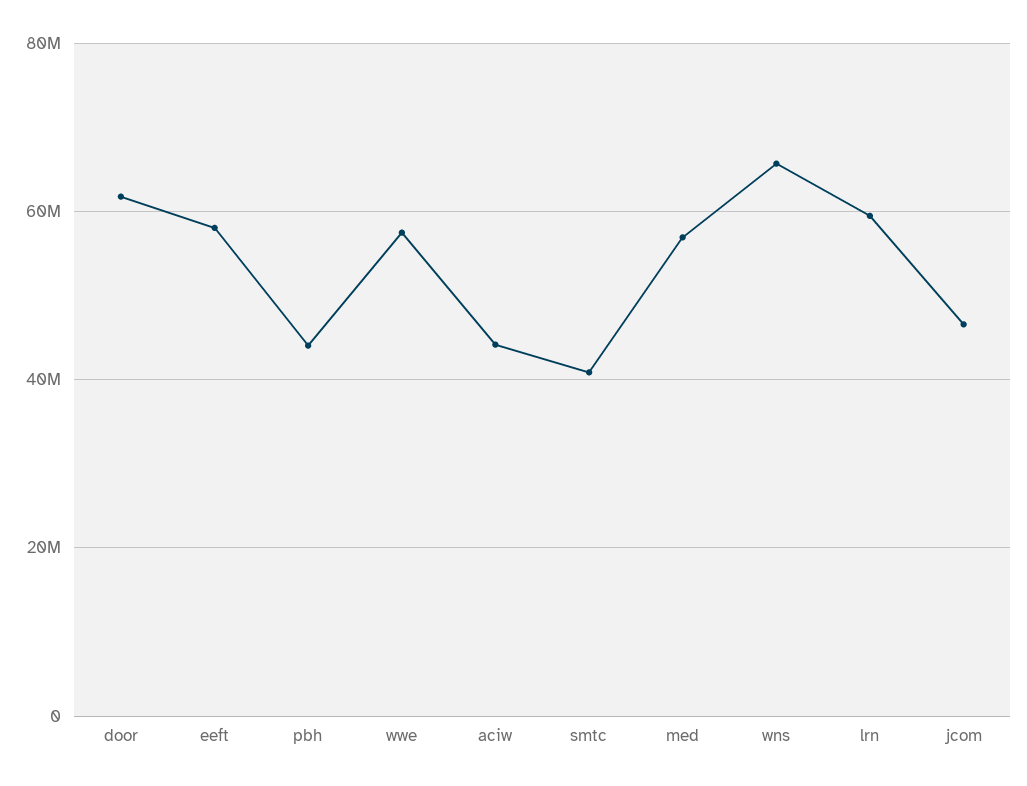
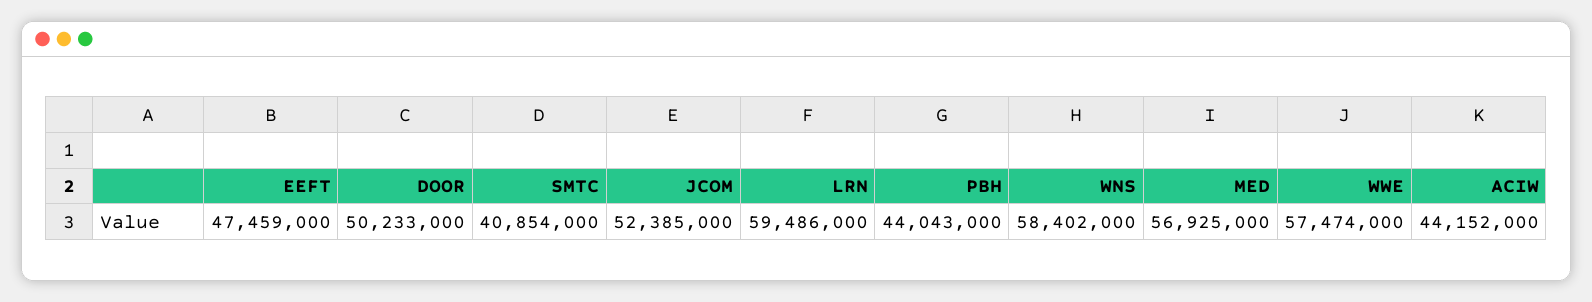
door: 62000000 -> 50233000
eeft: 58000000 -> 47459000
wns: 66000000 -> 58402000
jcom: 46000000 -> 52385000

